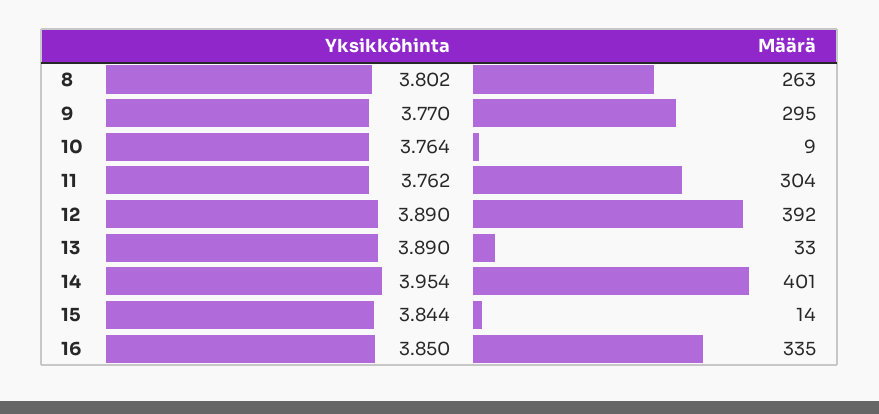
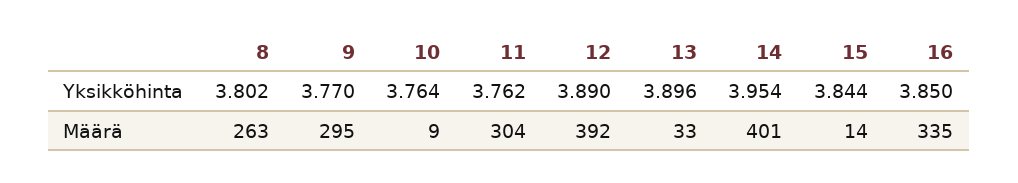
Yksikköhinta, 13: 3.89 -> 3.896

